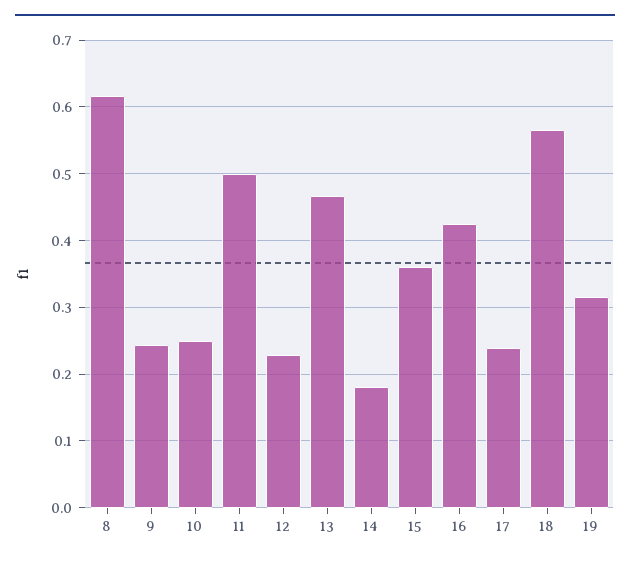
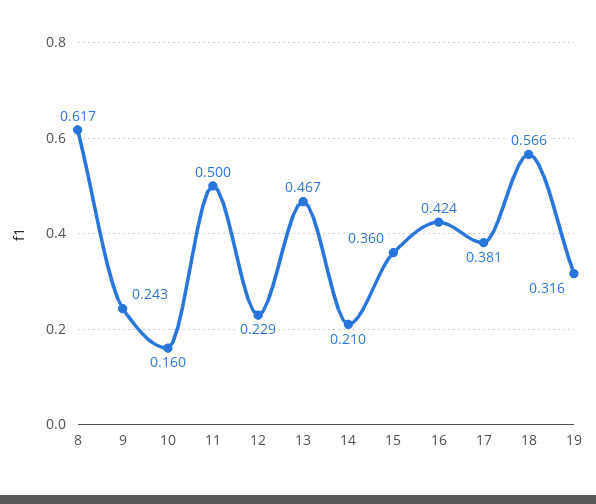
10: 0.25 -> 0.16
14: 0.18 -> 0.21
17: 0.24 -> 0.381

